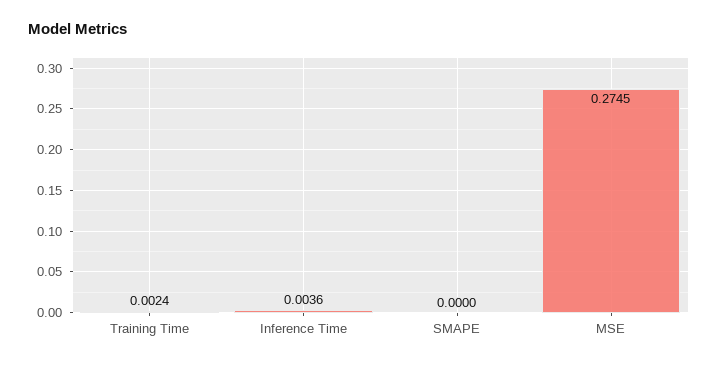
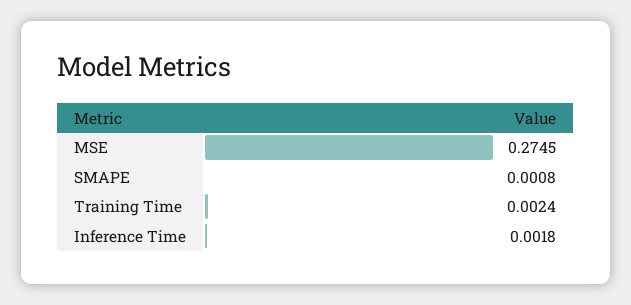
Inference Time: 0.0036 -> 0.0018
SMAPE: 0 -> 0.0008

